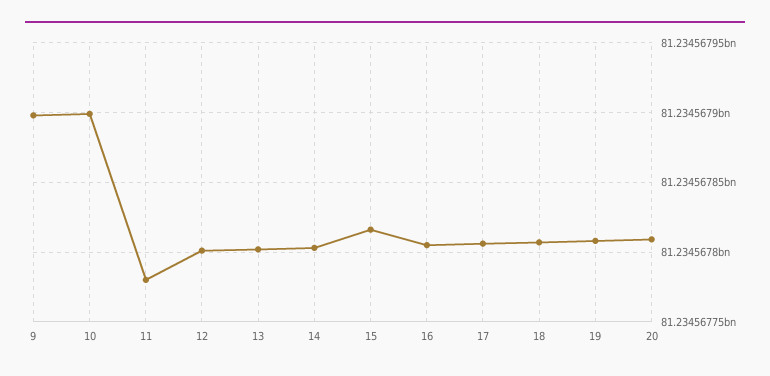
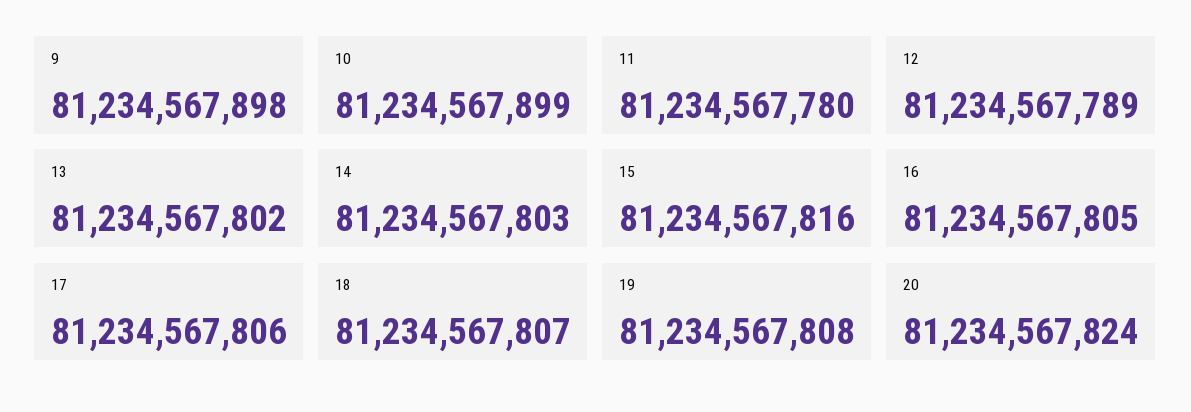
12: 81234567800 -> 81234567789
20: 81234567810 -> 81234567824

